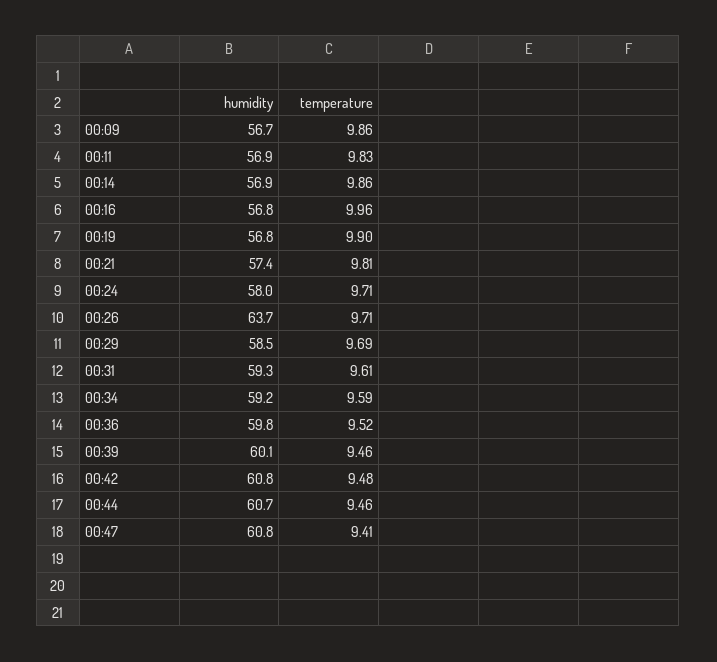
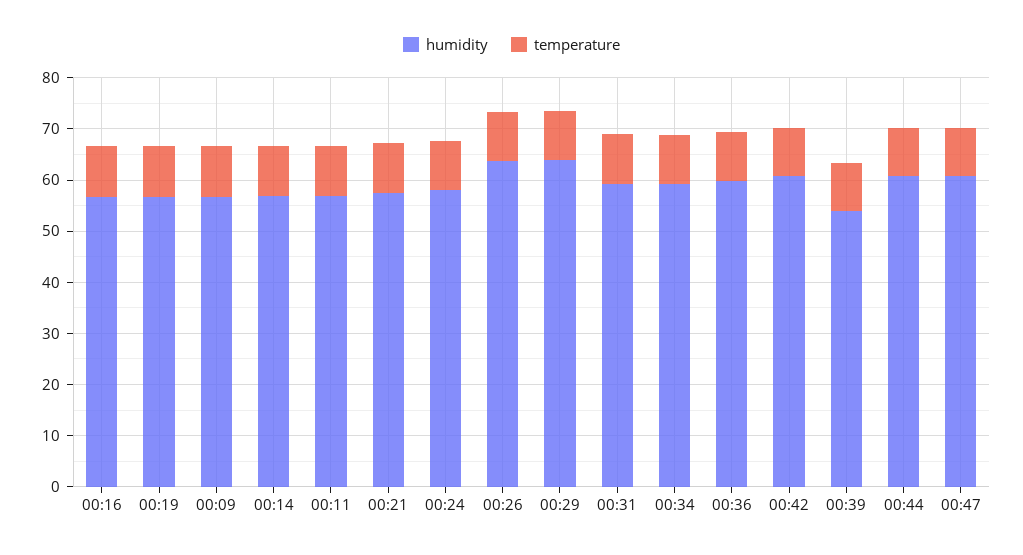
humidity, 00:29: 58.5 -> 64
humidity, 00:39: 60.1 -> 54

